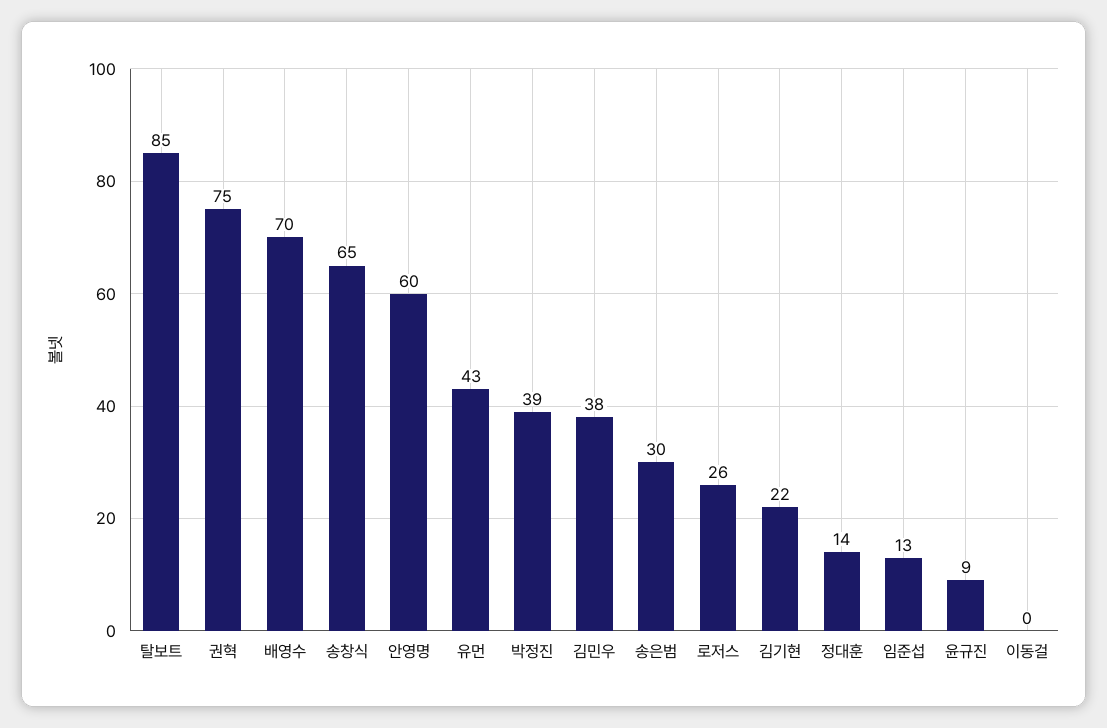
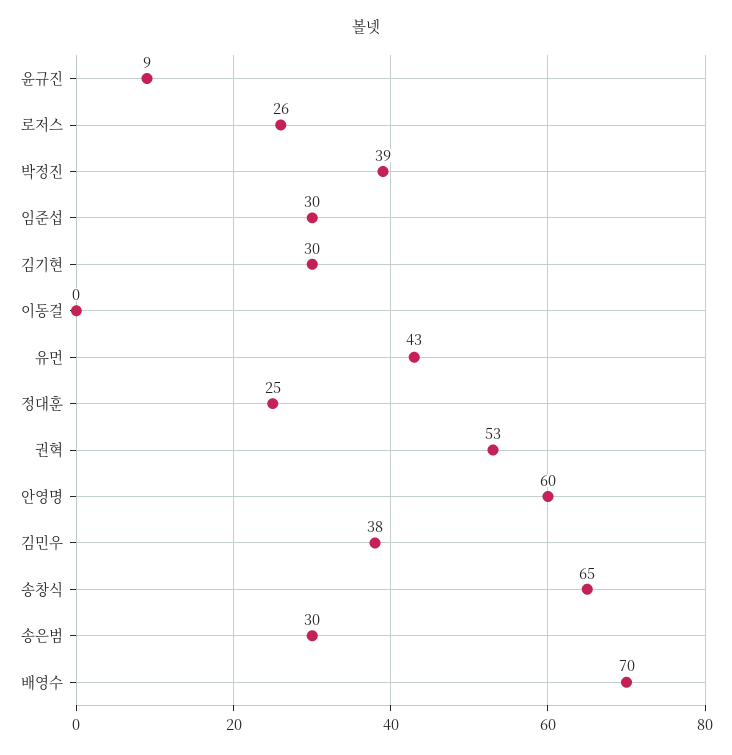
탈보트: 85 -> none
권혁: 75 -> 53
김기현: 22 -> 30
정대훈: 14 -> 25
임준섭: 13 -> 30

